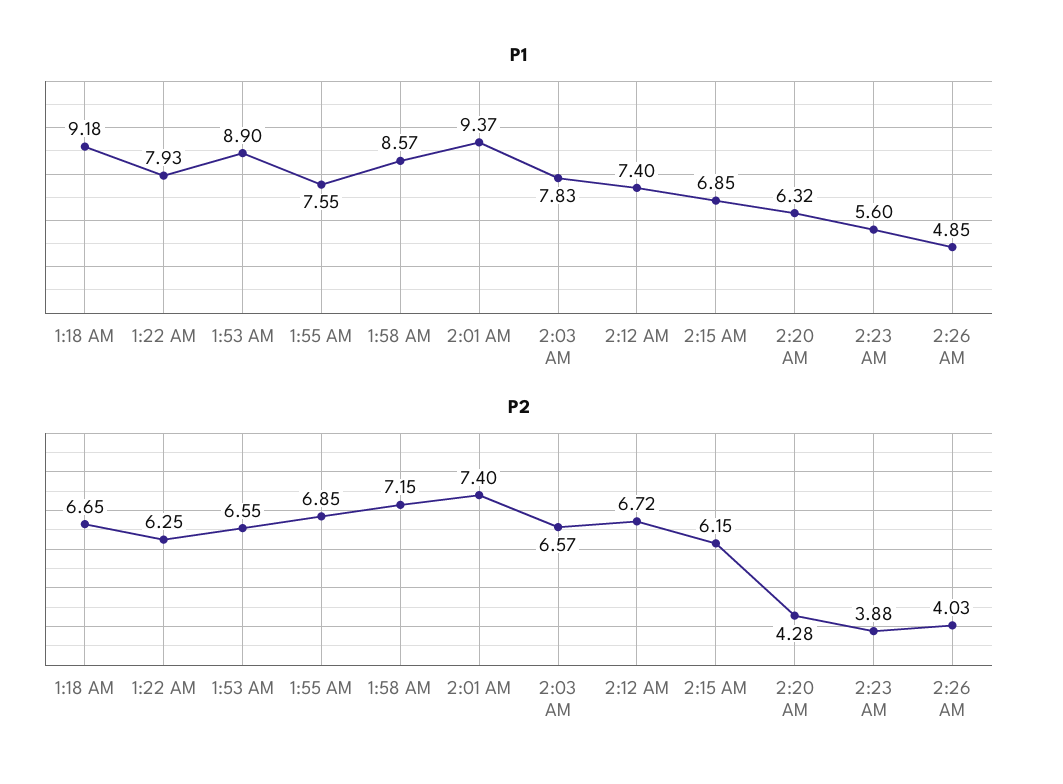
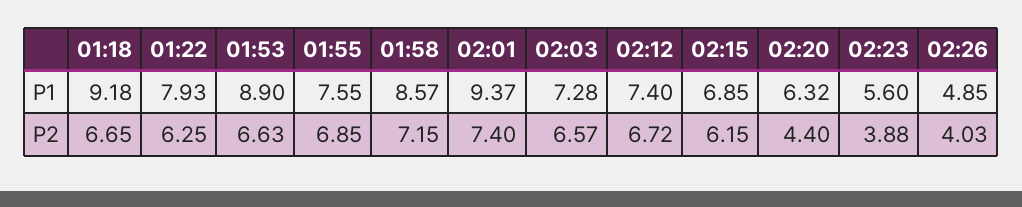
P1, 2:03 AM: 7.83 -> 7.28
P2, 1:53 AM: 6.55 -> 6.63
P2, 2:20 AM: 4.28 -> 4.4

